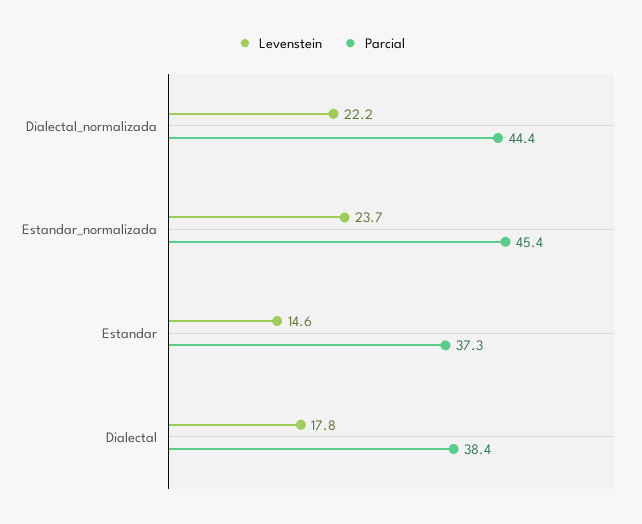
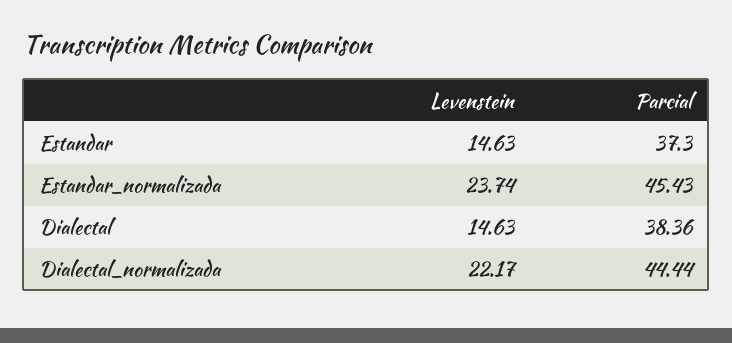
Levenstein, Dialectal: 17.8 -> 14.63

